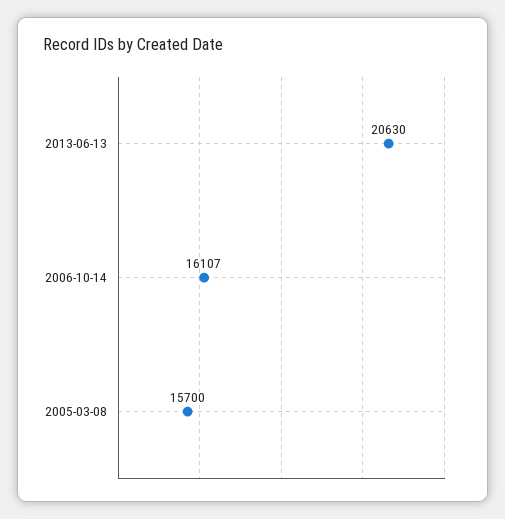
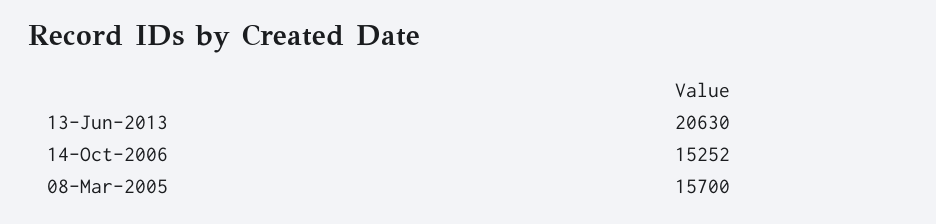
2006-10-14: 16107 -> 15252

